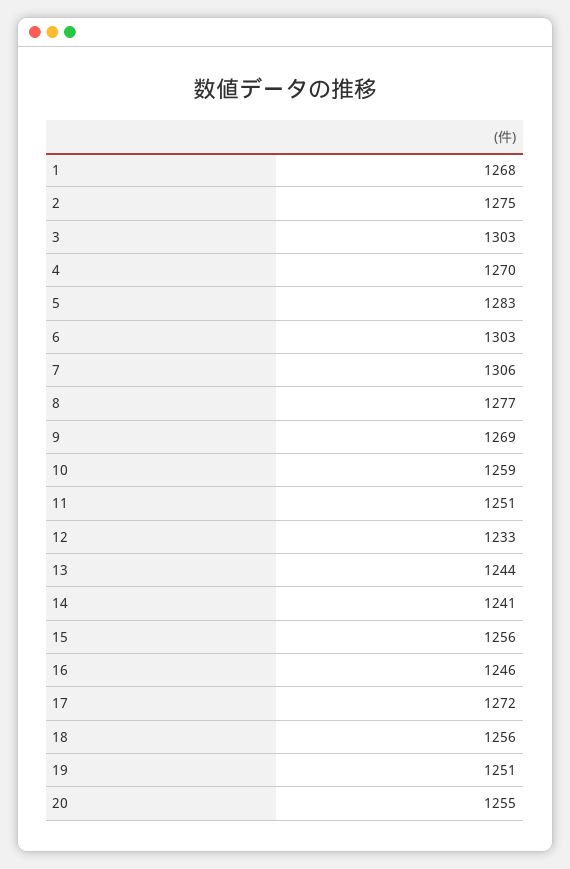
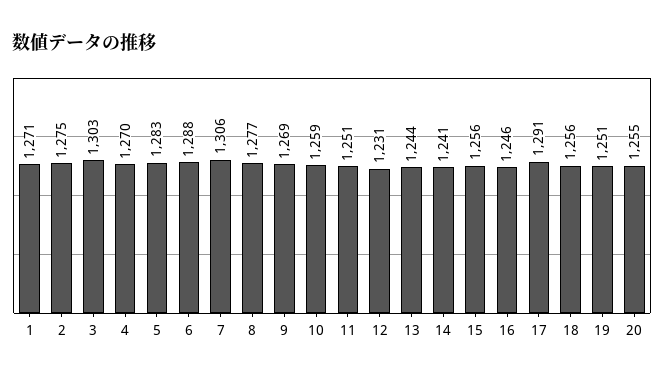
1: 1268 -> 1271
6: 1303 -> 1288
12: 1233 -> 1231
17: 1272 -> 1291

